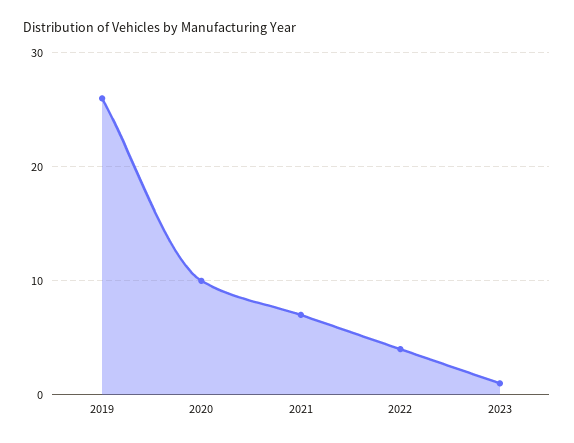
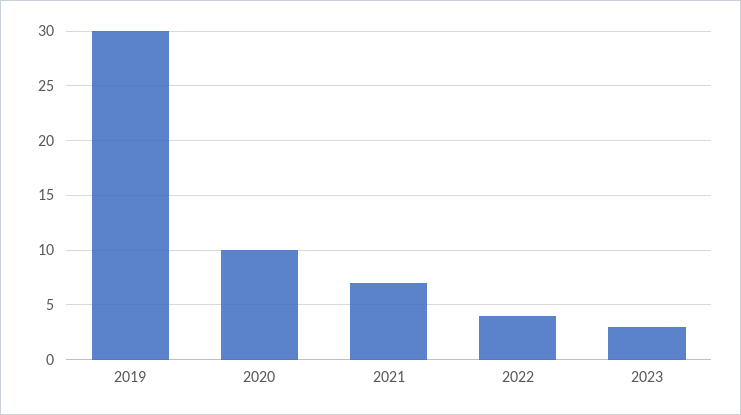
2019: 26 -> 30
2023: 1 -> 3

